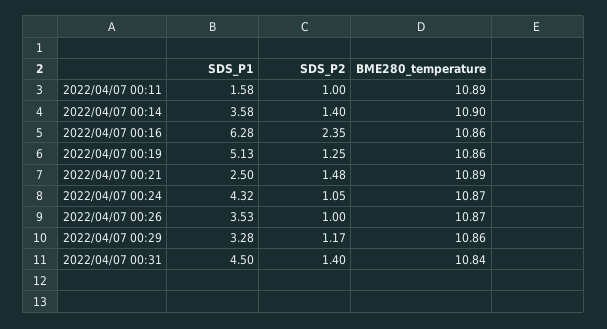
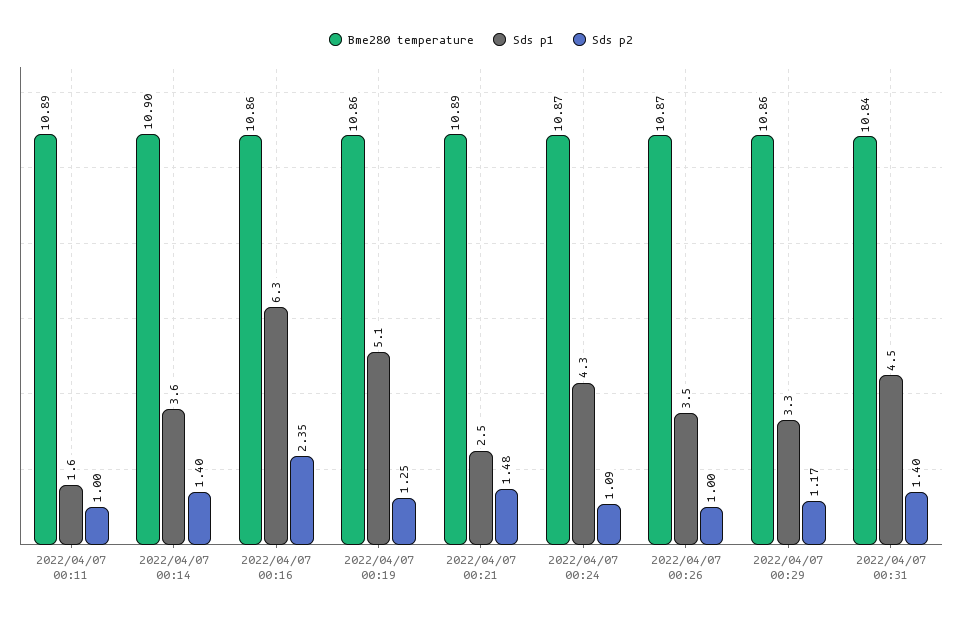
SDS_P2, 2022/04/07 00:24: 1.05 -> 1.09

